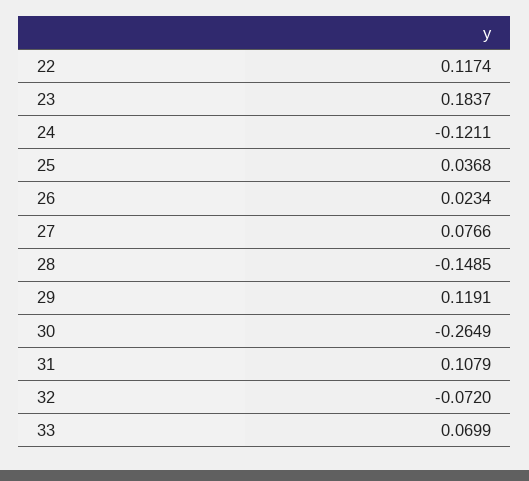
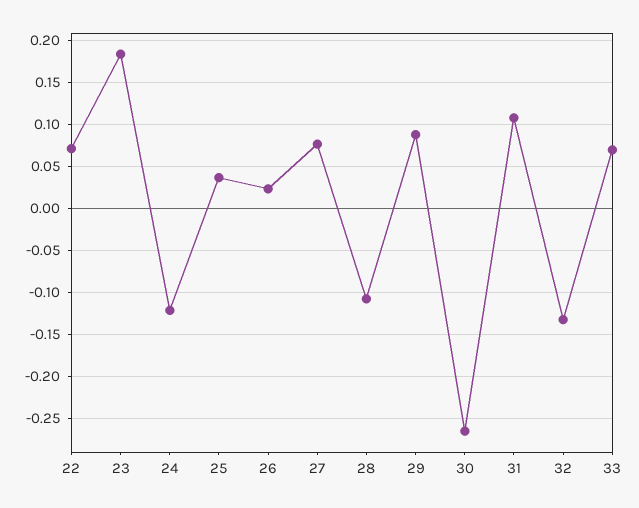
22: 0.1174 -> 0.07
28: -0.1485 -> -0.11
29: 0.1191 -> 0.09
32: -0.072 -> -0.13

